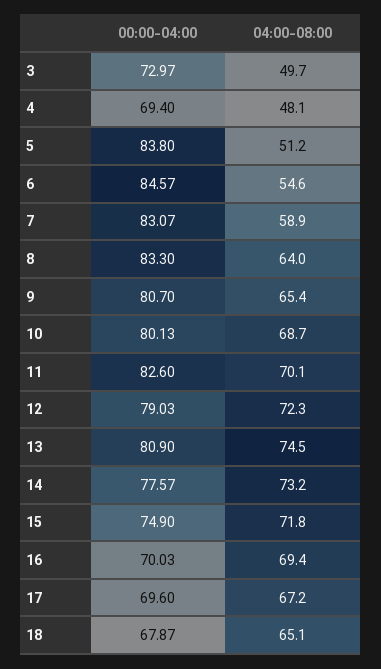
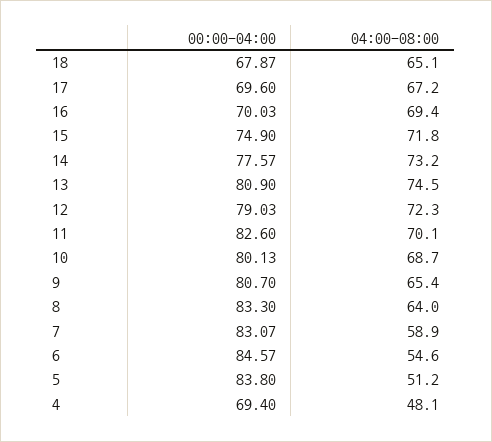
00:00-04:00, 3: 72.97 -> none
04:00-08:00, 3: 49.7 -> none

